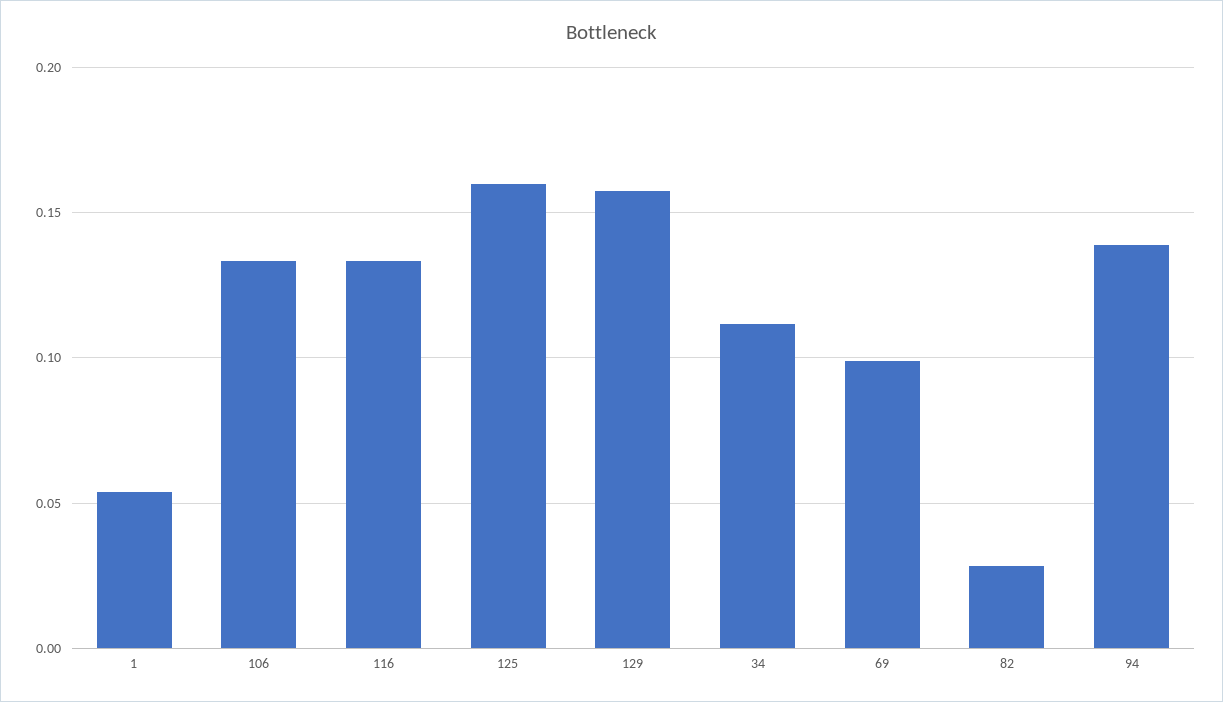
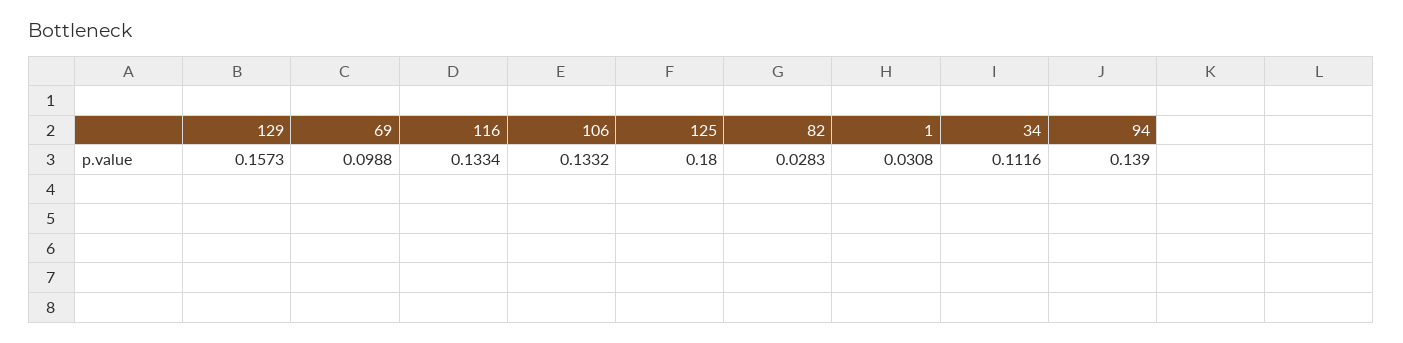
1: 0.055 -> 0.0308
125: 0.16 -> 0.18

